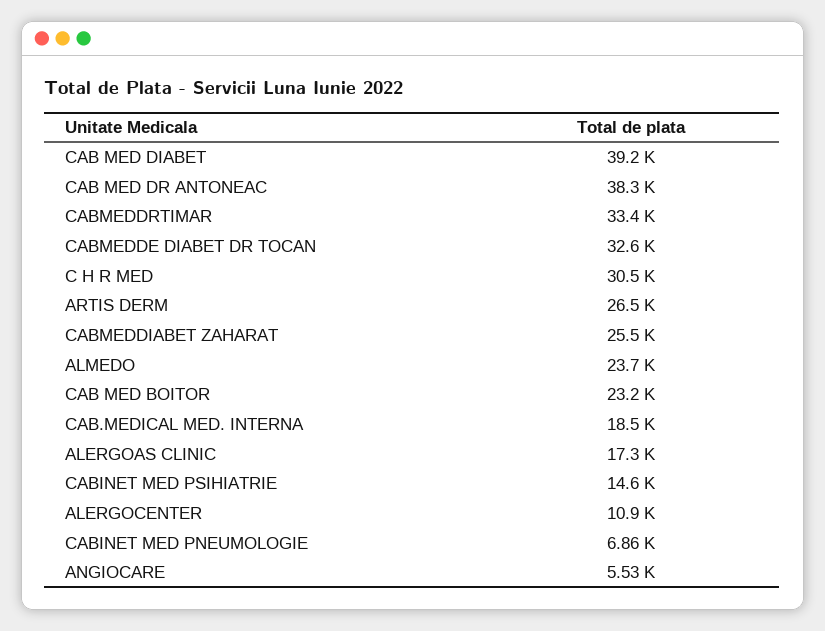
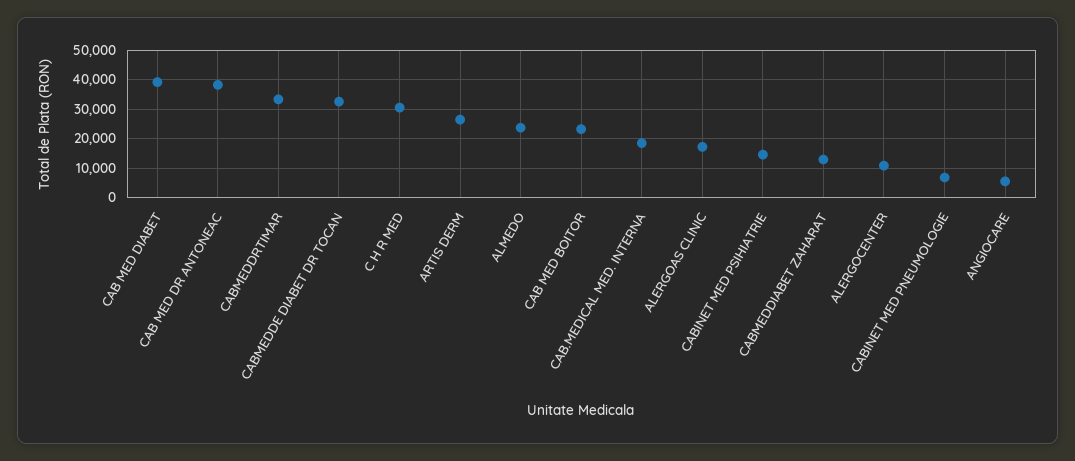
CABMEDDIABET ZAHARAT: 25500 -> 12500

